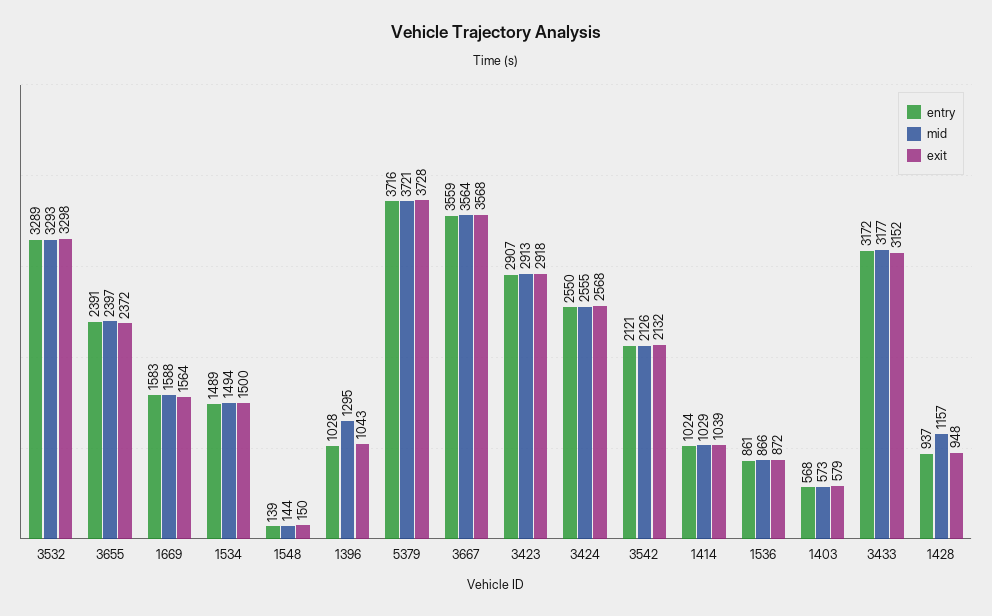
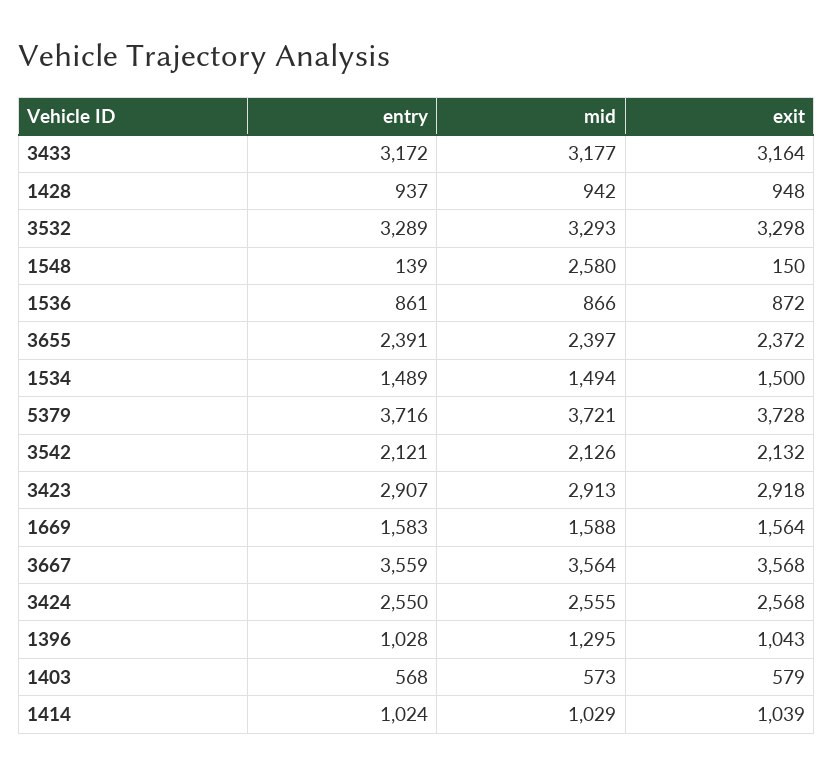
mid, 1548: 144 -> 2580
exit, 3433: 3152 -> 3164
mid, 1428: 1157 -> 942

